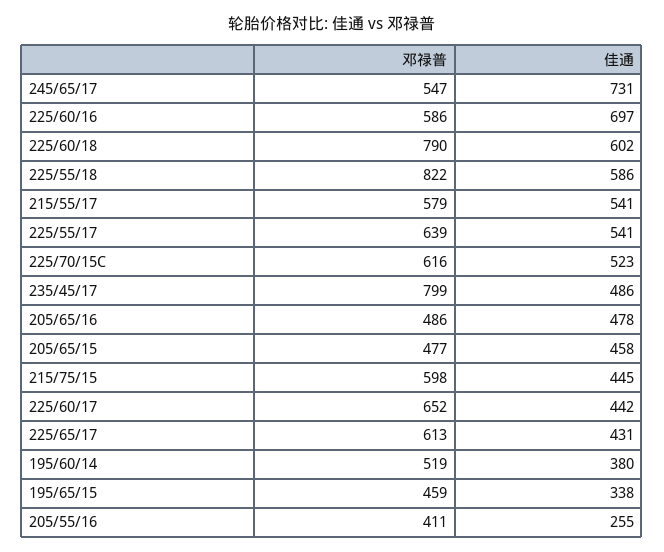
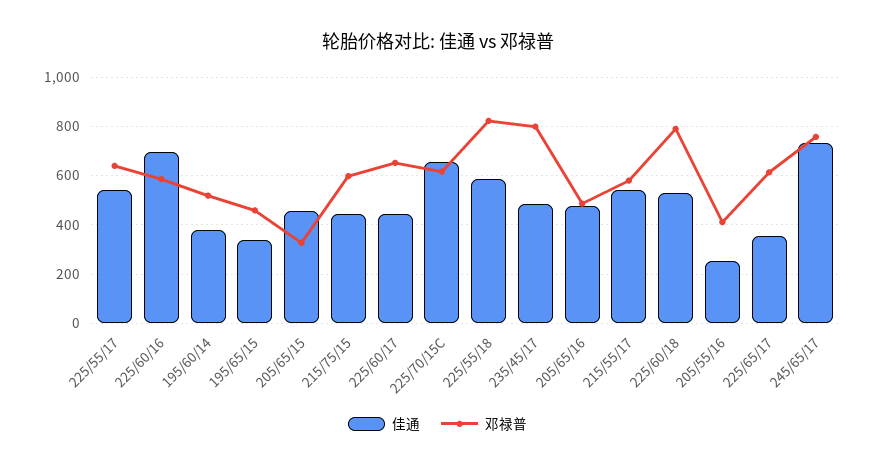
邓禄普, 245/65/17: 547 -> 750
佳通, 225/60/18: 602 -> 525
佳通, 225/70/15C: 523 -> 650
邓禄普, 205/65/15: 477 -> 325
佳通, 225/65/17: 431 -> 350

